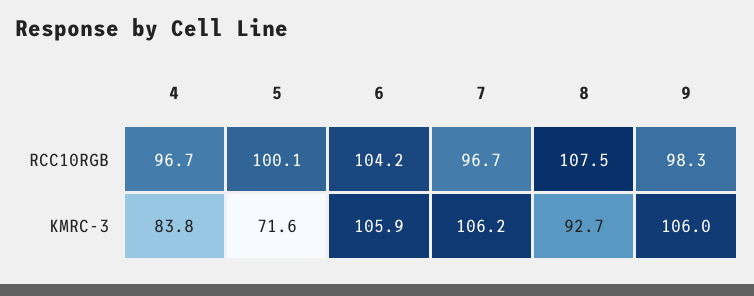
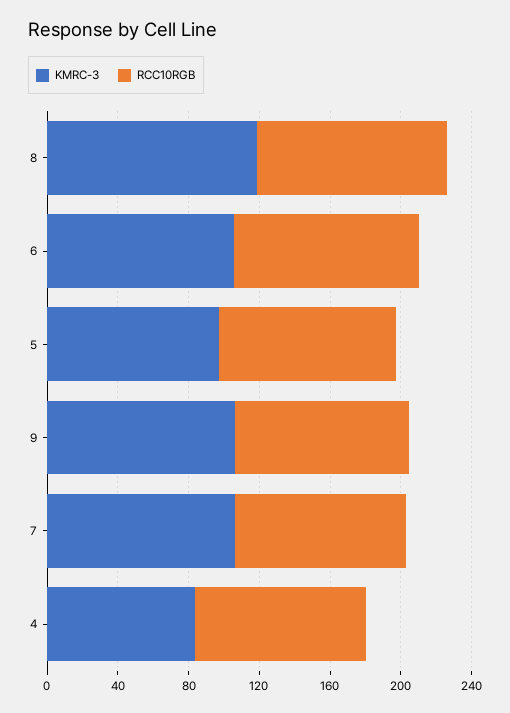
KMRC-3, 5: 71.6 -> 100
KMRC-3, 8: 92.7 -> 120

